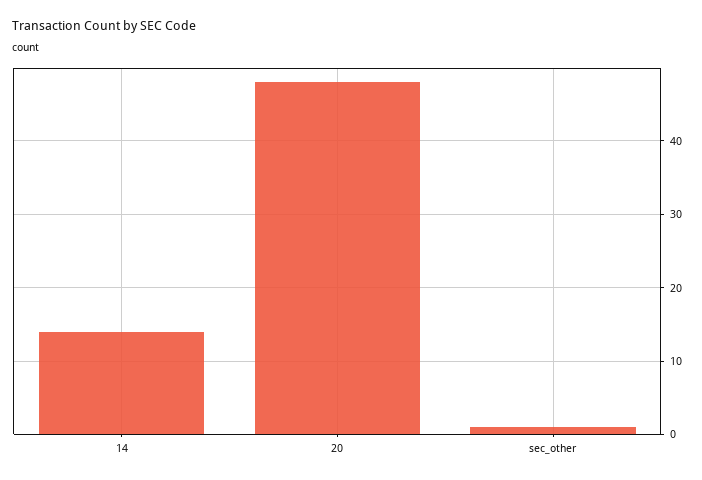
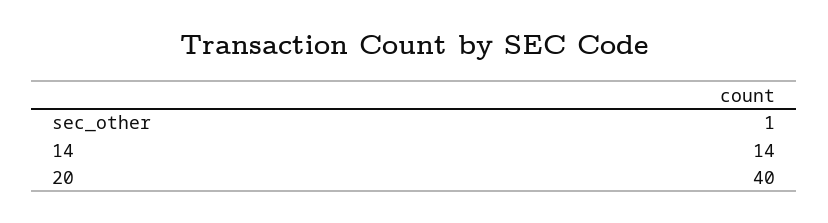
20: 48 -> 40

